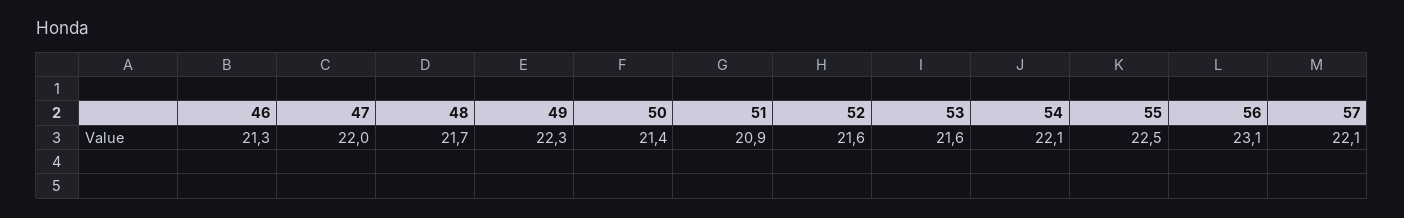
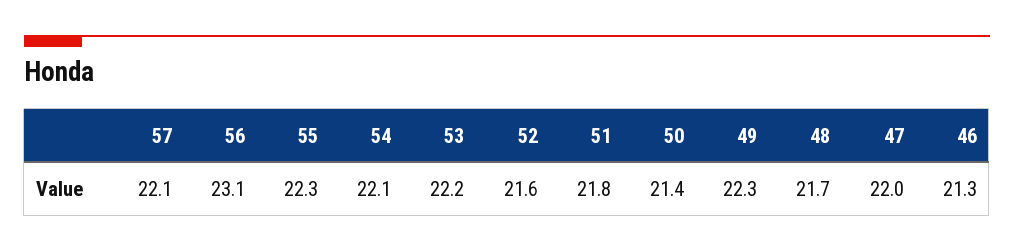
51: 20.9 -> 21.8
53: 21.6 -> 22.2
55: 22.5 -> 22.3

